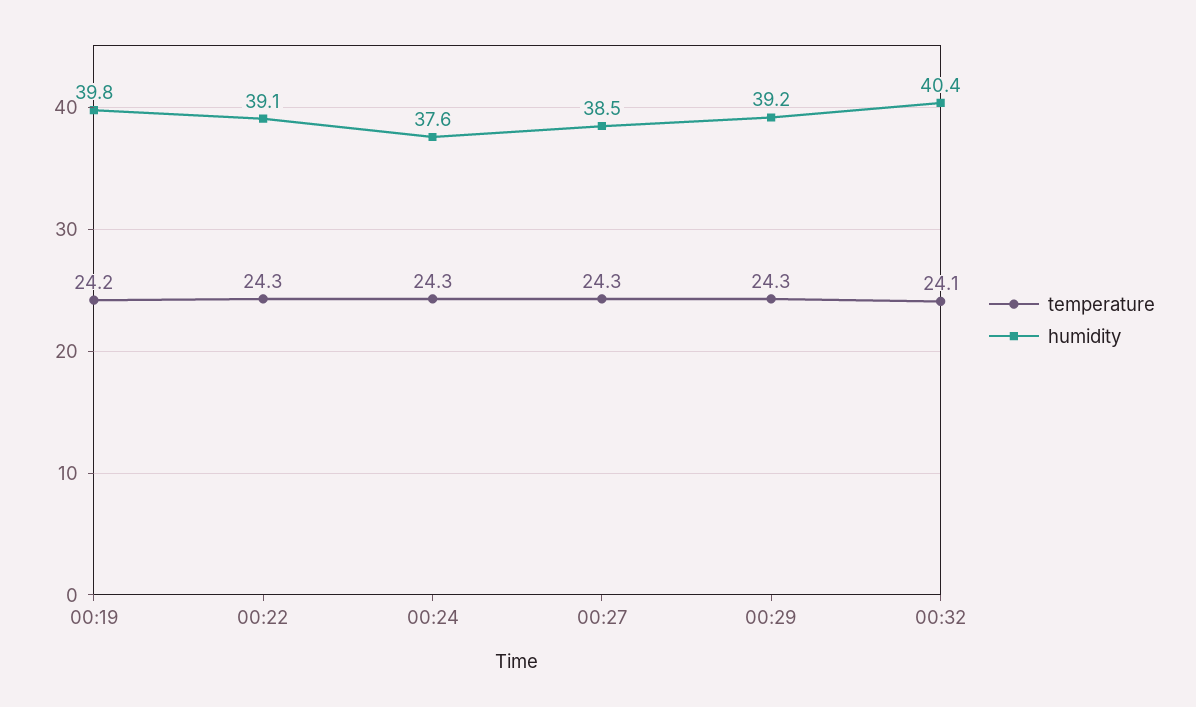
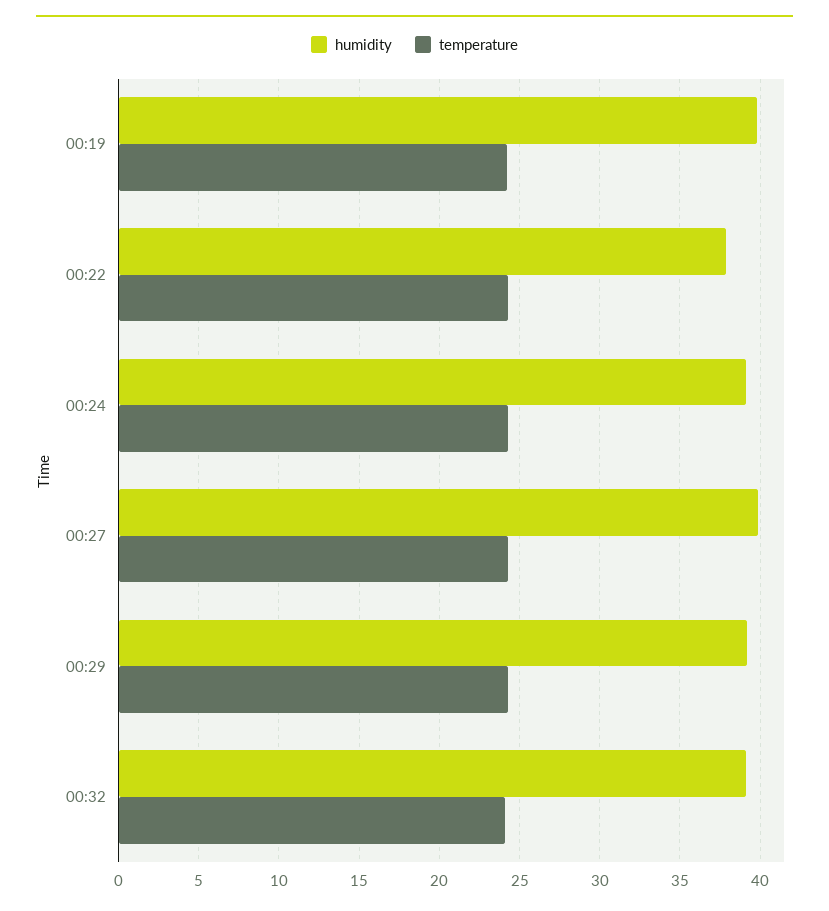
humidity, 00:22: 39.1 -> 38
humidity, 00:24: 37.6 -> 39
humidity, 00:27: 38.5 -> 40
humidity, 00:32: 40.4 -> 39

